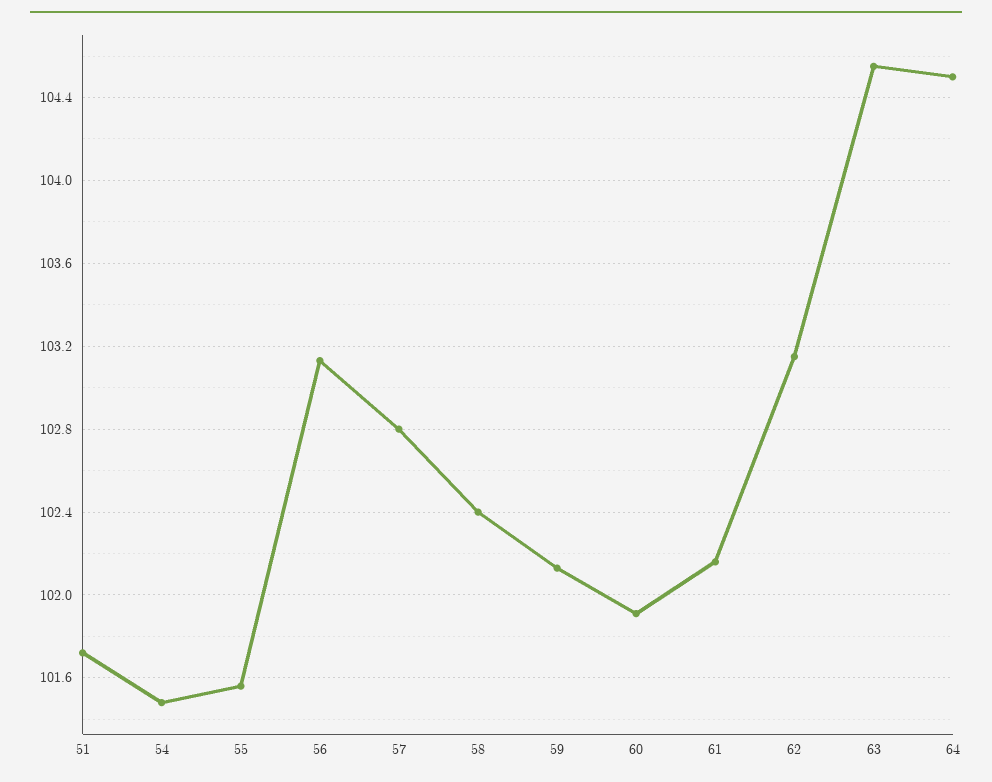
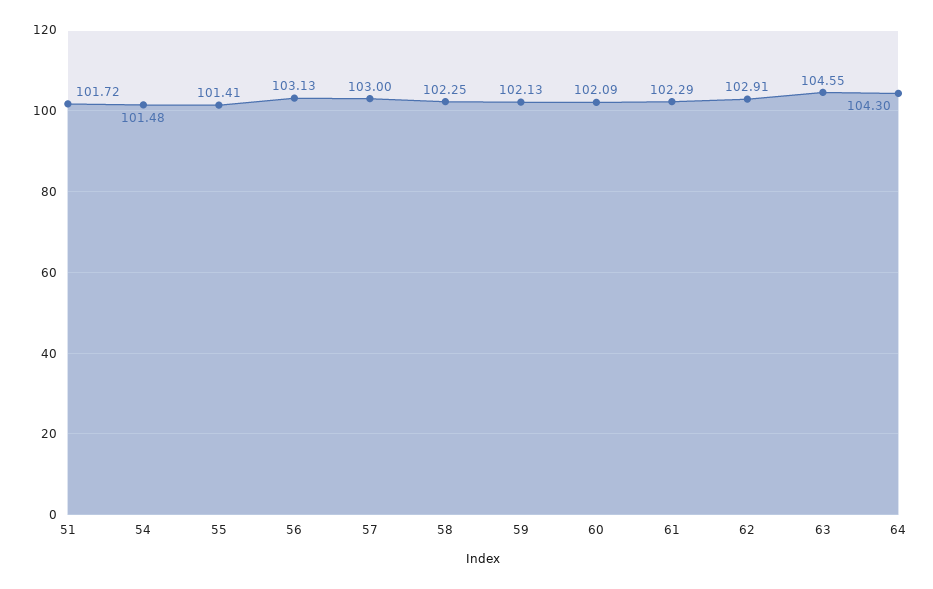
55: 101.55 -> 101.41
57: 102.8 -> 103
58: 102.4 -> 102.25
60: 101.9 -> 102.09
61: 102.15 -> 102.29
62: 103.15 -> 102.91
64: 104.5 -> 104.3

